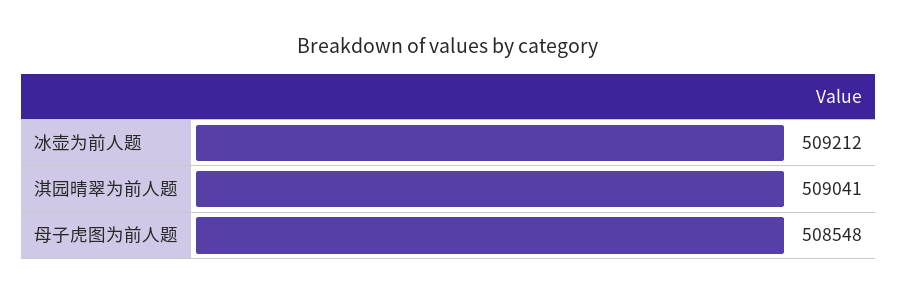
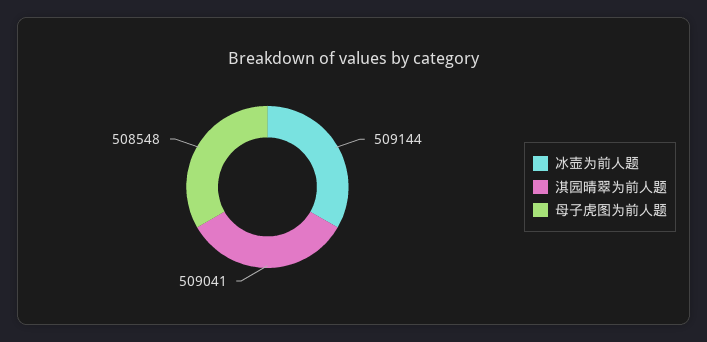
冰壶为前人题: 509212 -> 509144

